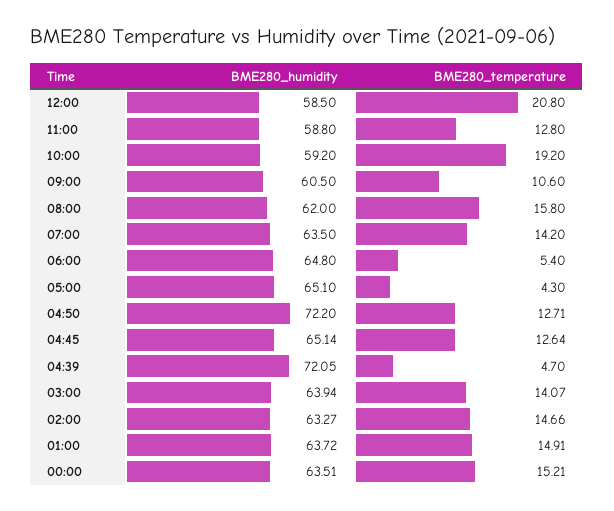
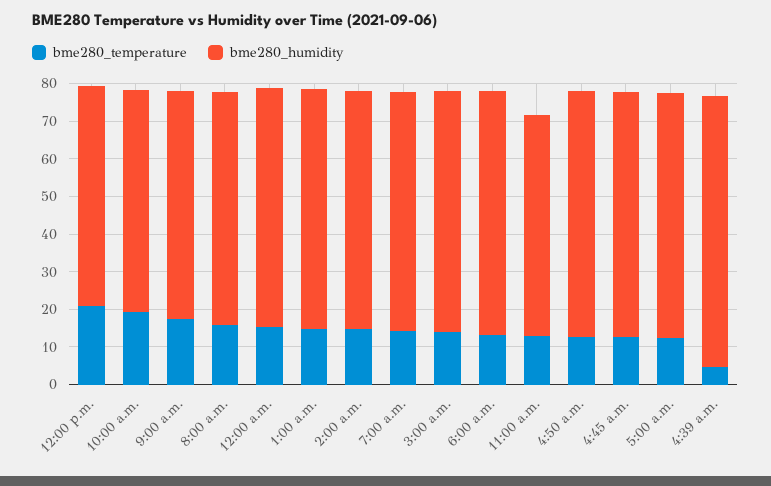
BME280_temperature, 09:00: 10.6 -> 17.5
BME280_temperature, 06:00: 5.4 -> 12.5
BME280_temperature, 05:00: 4.3 -> 12.5
BME280_humidity, 04:50: 72.2 -> 65

